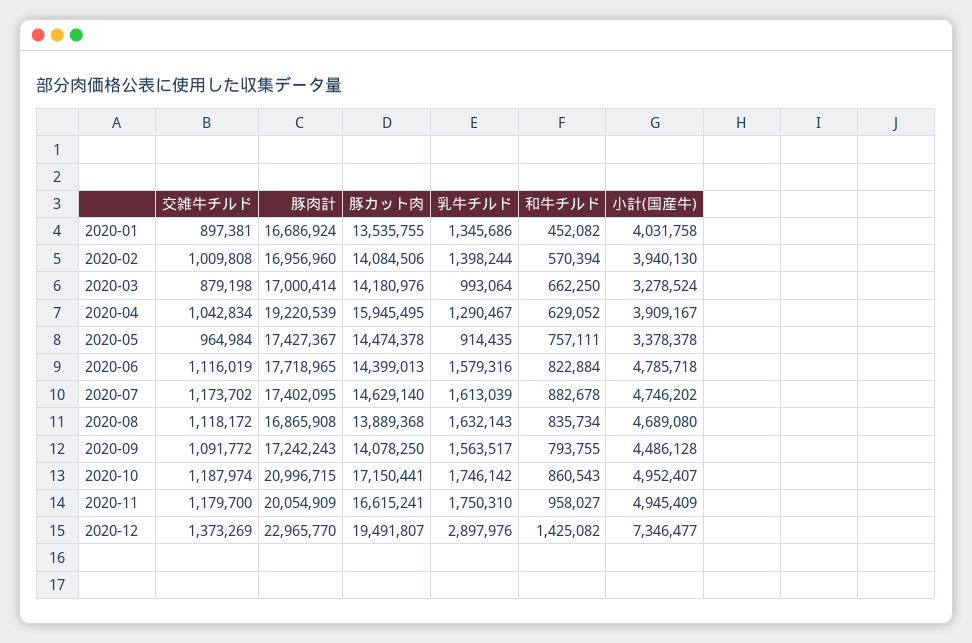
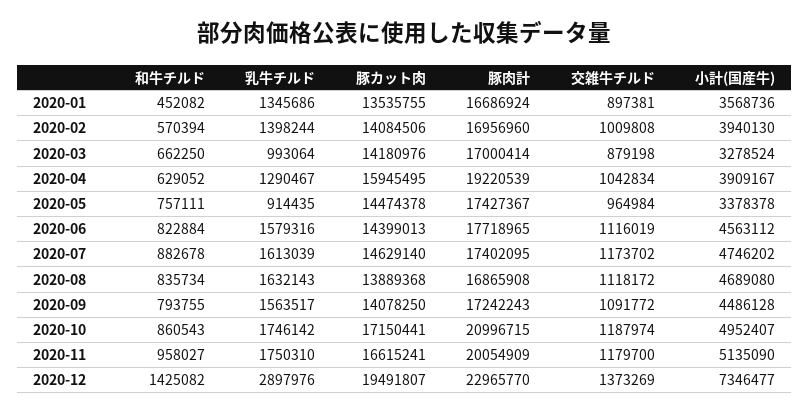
小計(国産牛), 2020-01: 4031758 -> 3568736
小計(国産牛), 2020-06: 4785718 -> 4563112
小計(国産牛), 2020-11: 4945409 -> 5135090

